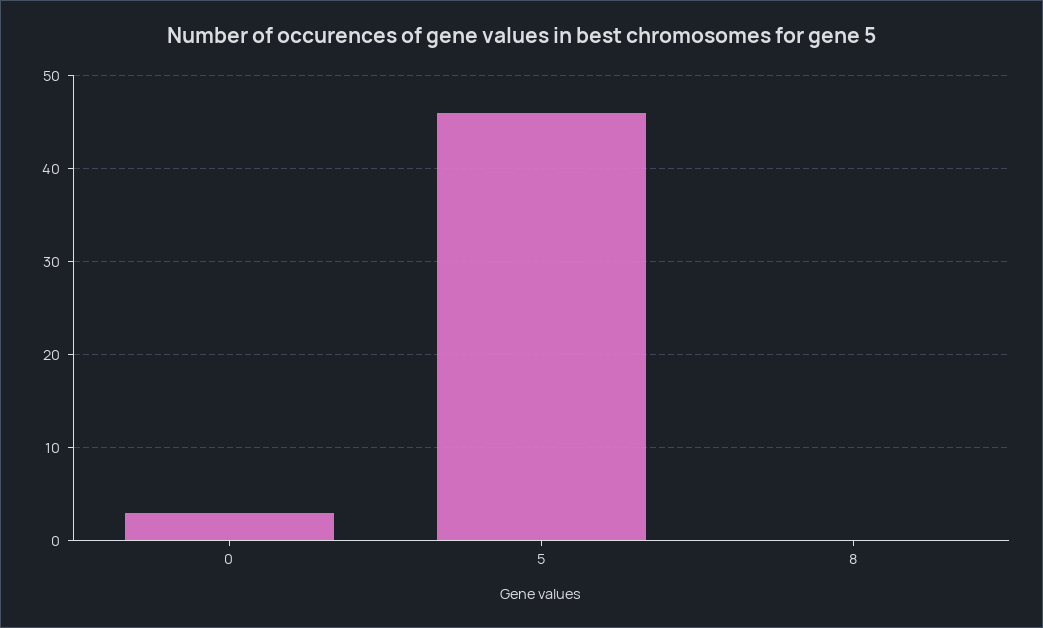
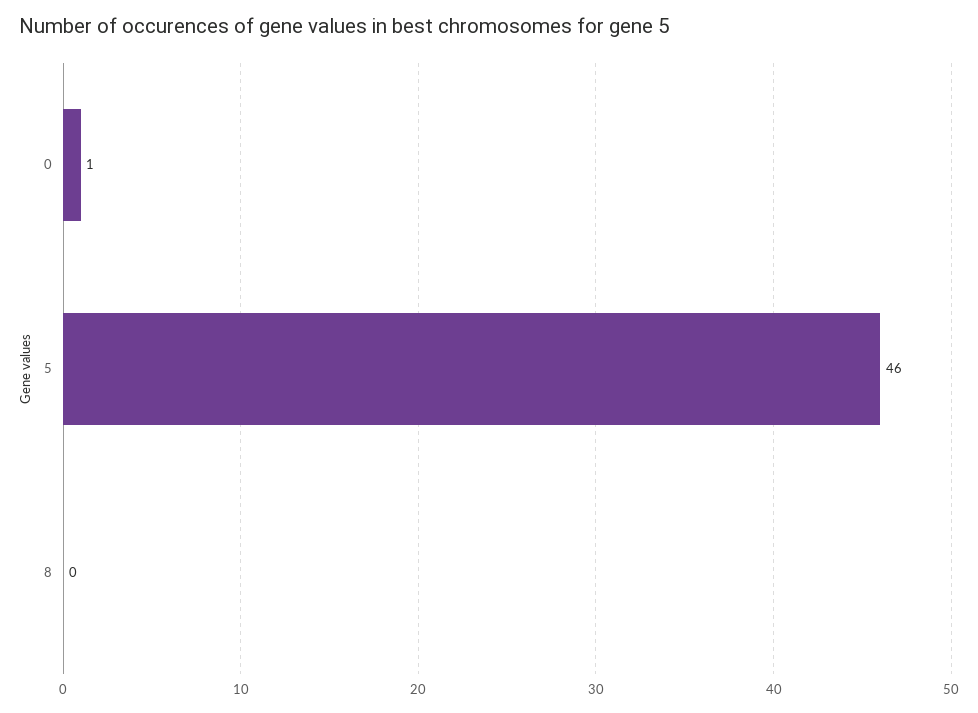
0: 3 -> 1

